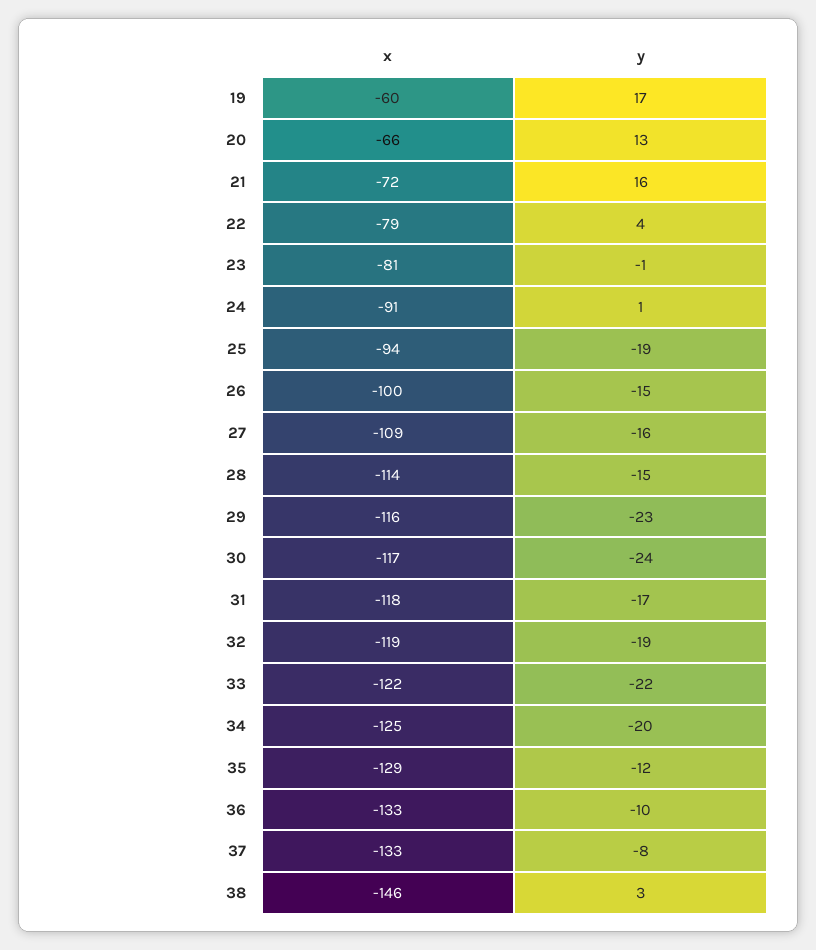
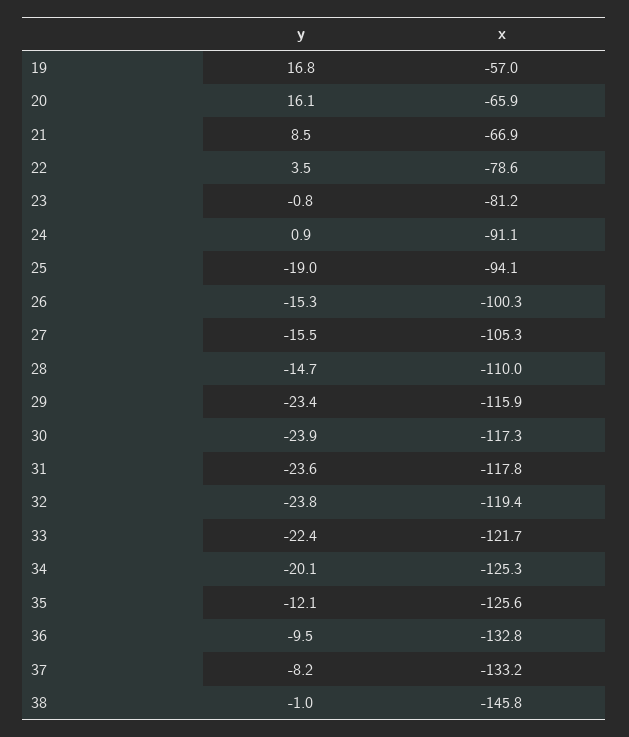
x, 19: -60 -> -57
y, 20: 13 -> 16.1
x, 21: -72 -> -66.9
y, 21: 16 -> 8.5
x, 27: -109 -> -105.3
x, 28: -114 -> -110
y, 31: -17 -> -23.6
y, 32: -19 -> -23.8
x, 35: -129 -> -125.6
y, 38: 3 -> -1

